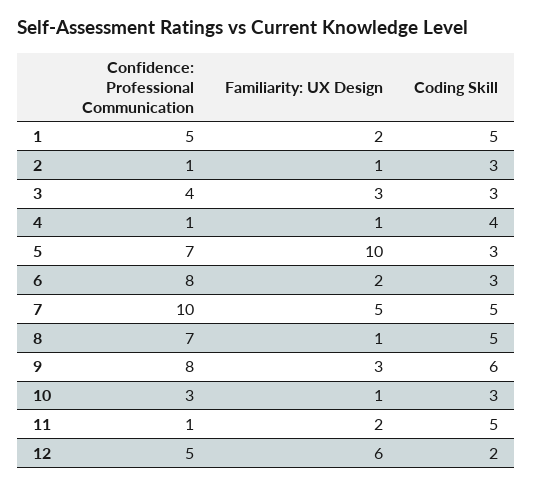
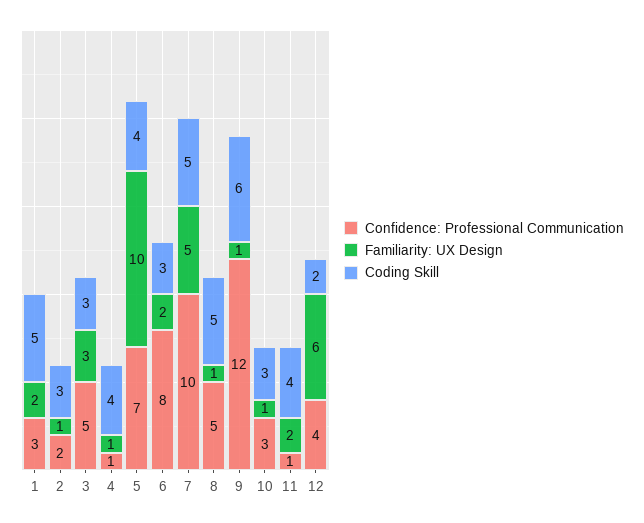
Confidence: Professional Communication, 1: 5 -> 3
Confidence: Professional Communication, 2: 1 -> 2
Confidence: Professional Communication, 3: 4 -> 5
Coding Skill, 5: 3 -> 4
Confidence: Professional Communication, 8: 7 -> 5
Confidence: Professional Communication, 9: 8 -> 12
Familiarity: UX Design, 9: 3 -> 1
Coding Skill, 11: 5 -> 4
Confidence: Professional Communication, 12: 5 -> 4

